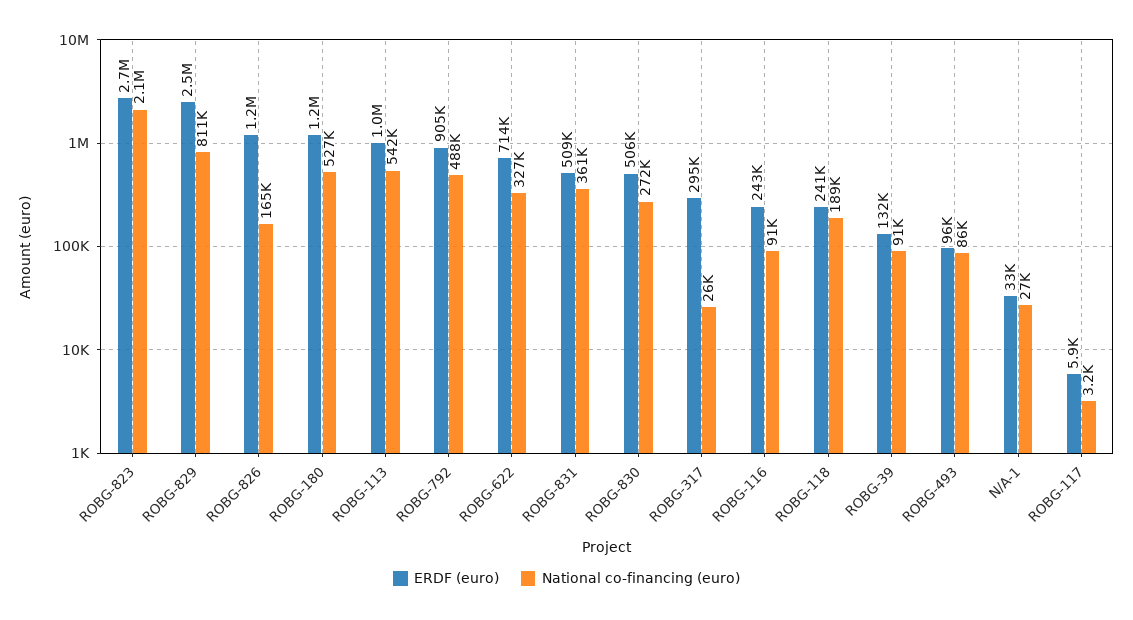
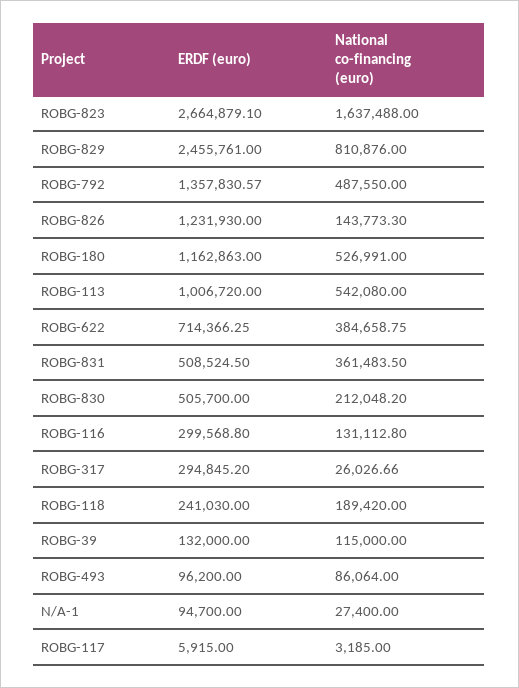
National co-financing (euro), ROBG-823: 2100000 -> 1637488
National co-financing (euro), ROBG-826: 165000 -> 143773.3
ERDF (euro), ROBG-792: 905000 -> 1357830.57
National co-financing (euro), ROBG-622: 327000 -> 384658.75
National co-financing (euro), ROBG-830: 272000 -> 212048.2
ERDF (euro), ROBG-116: 243000 -> 299568.8
National co-financing (euro), ROBG-116: 91000 -> 131112.8
National co-financing (euro), ROBG-39: 91000 -> 115000
ERDF (euro), N/A-1: 33000 -> 94700

